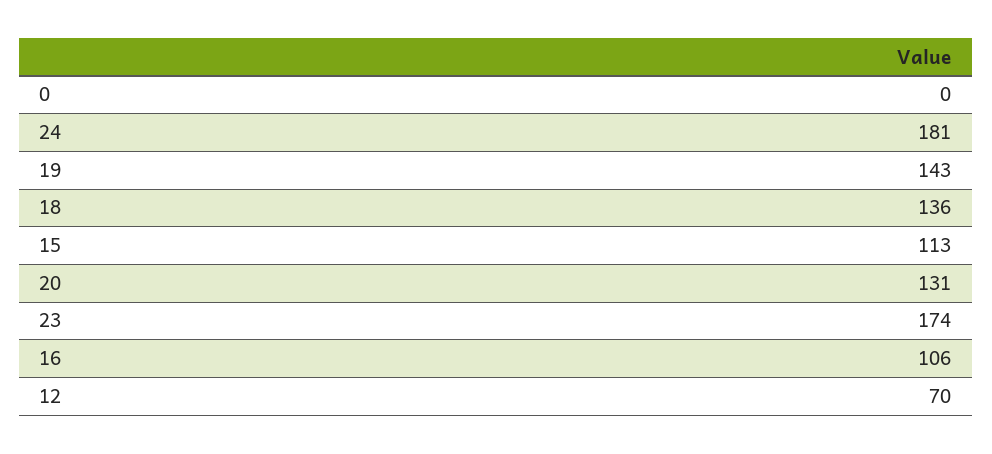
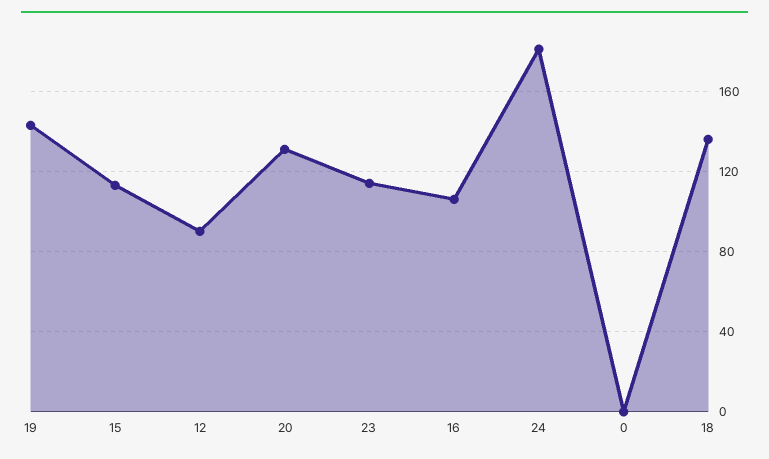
23: 174 -> 115
12: 70 -> 90

